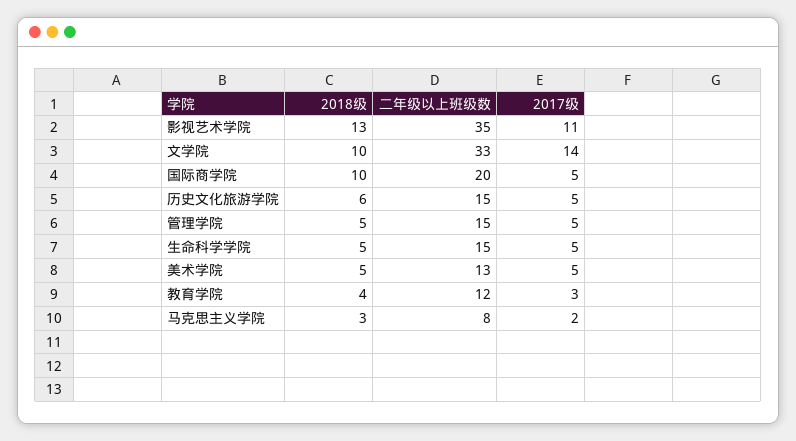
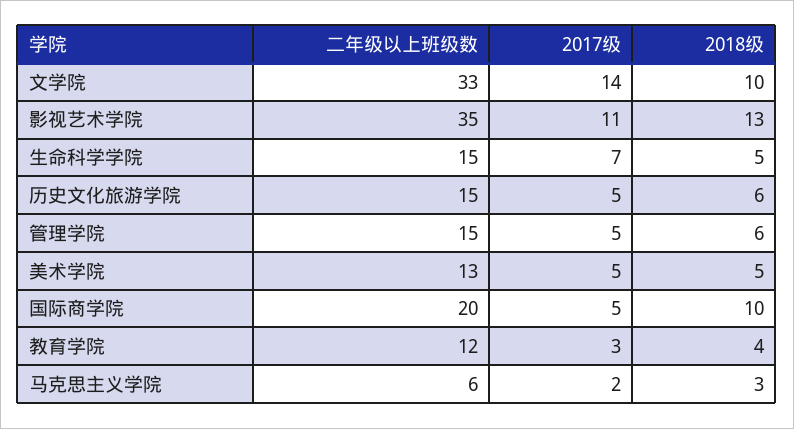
2018级, 管理学院: 5 -> 6
2017级, 生命科学学院: 5 -> 7
二年级以上班级数, 马克思主义学院: 8 -> 6

